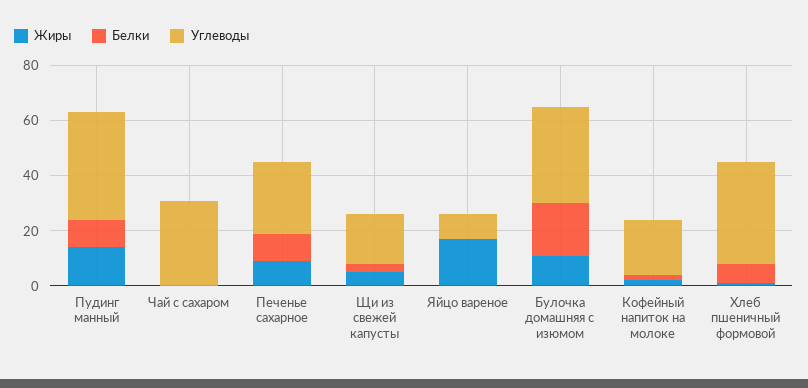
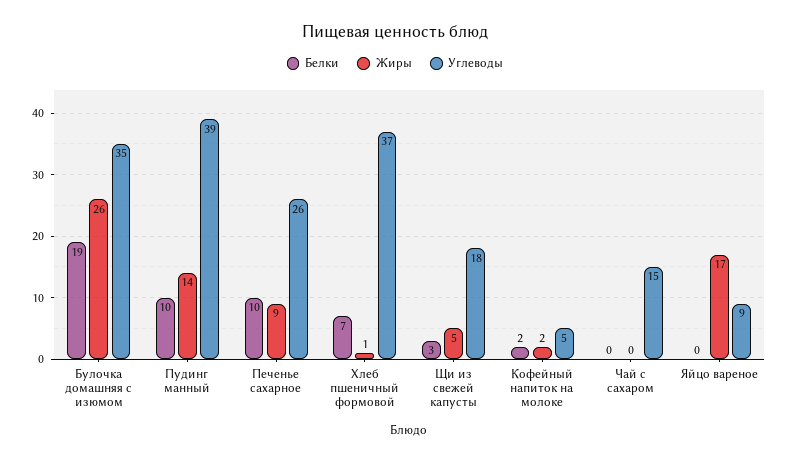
Углеводы, Чай с сахаром: 30 -> 15
Жиры, Булочка домашняя с изюмом: 10 -> 26
Углеводы, Кофейный напиток на молоке: 20 -> 5

